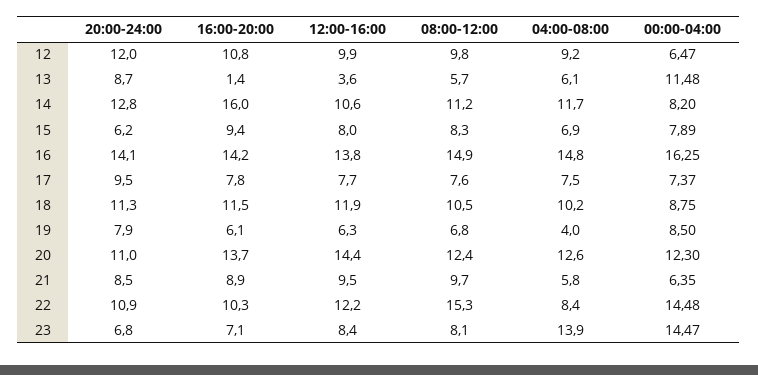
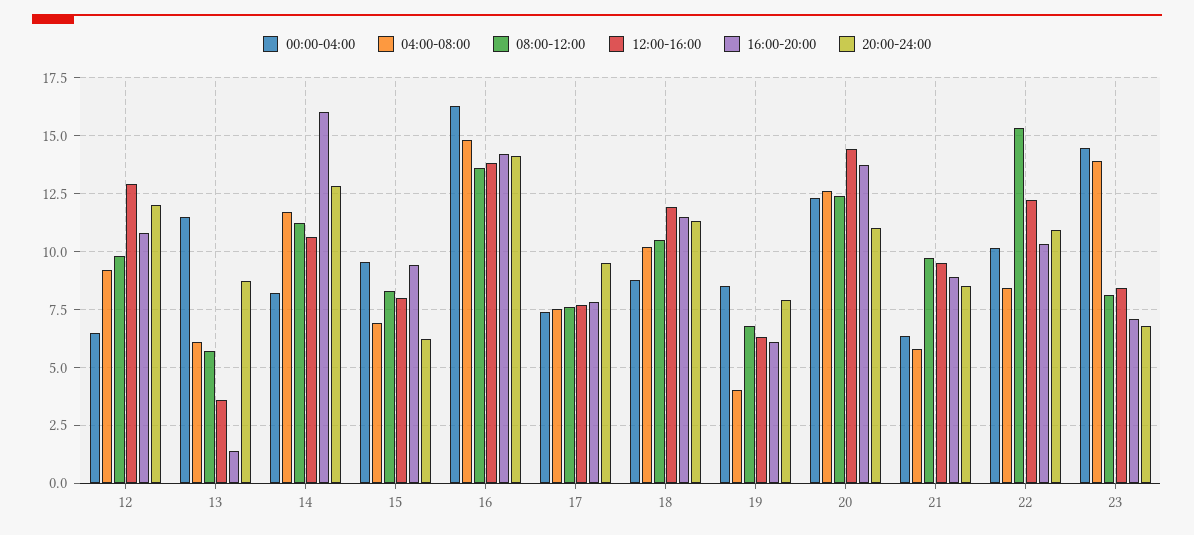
12:00-16:00, 12: 9.9 -> 13
00:00-04:00, 15: 7.89 -> 9.5
08:00-12:00, 16: 14.9 -> 13.5
00:00-04:00, 22: 14.48 -> 10

